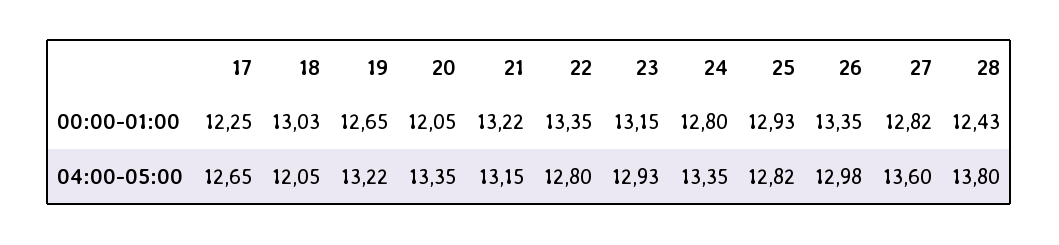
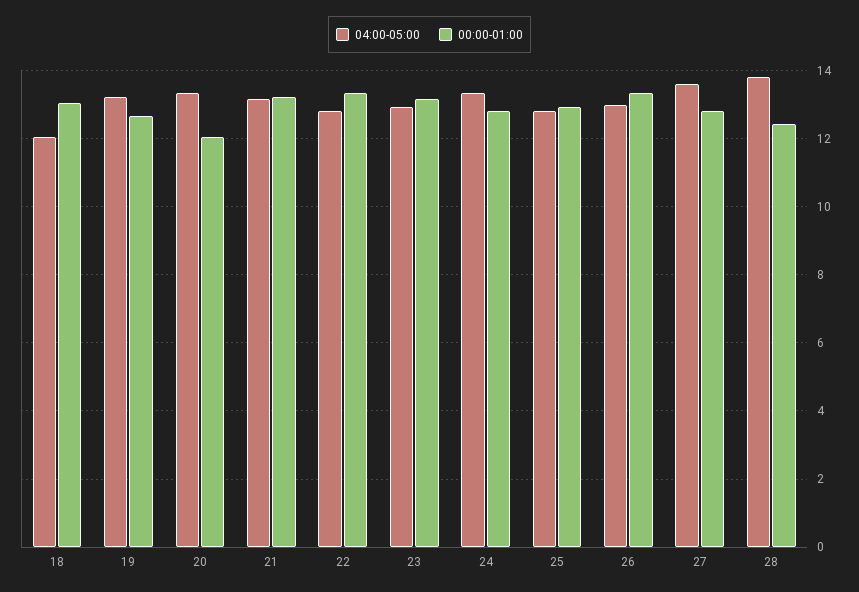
00:00-01:00, 17: 12.25 -> none
04:00-05:00, 17: 12.65 -> none

